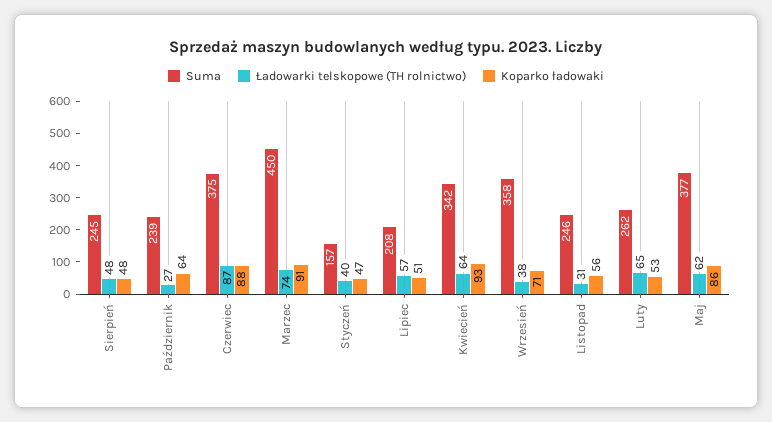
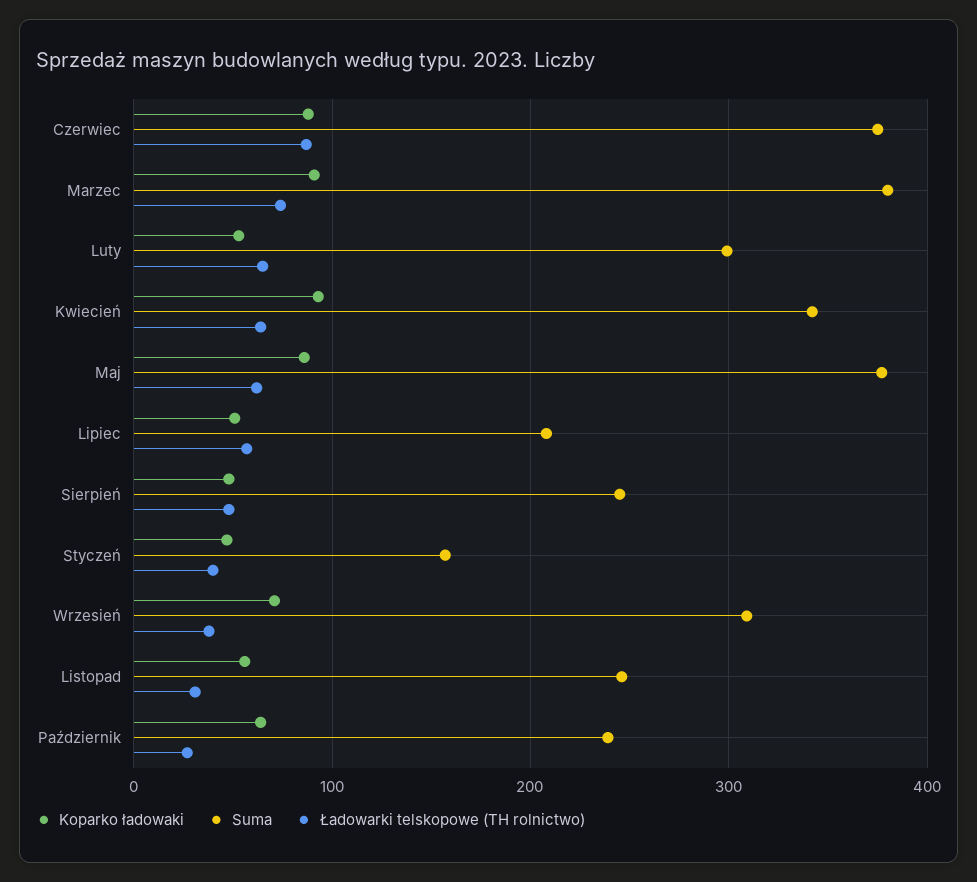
Suma, Marzec: 450 -> 380
Suma, Wrzesień: 358 -> 310
Suma, Luty: 262 -> 300

